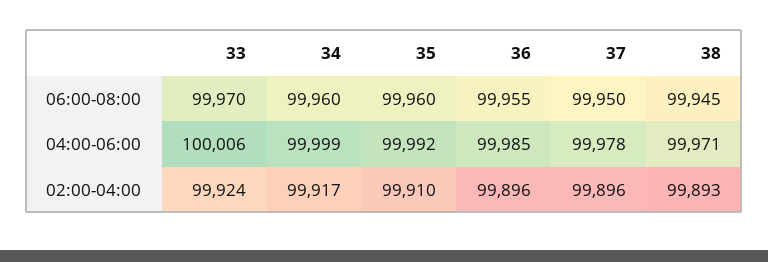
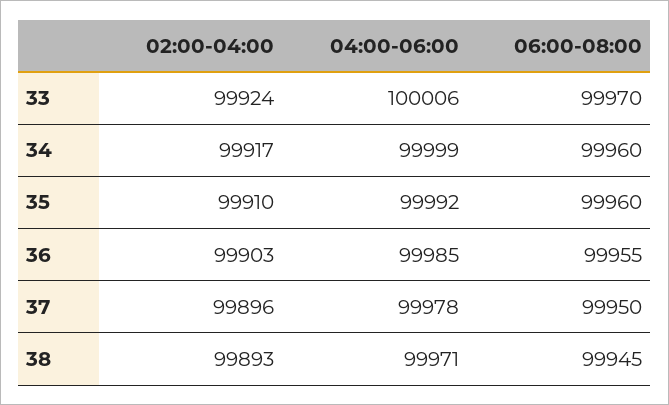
36, 02:00-04:00: 99896 -> 99903

